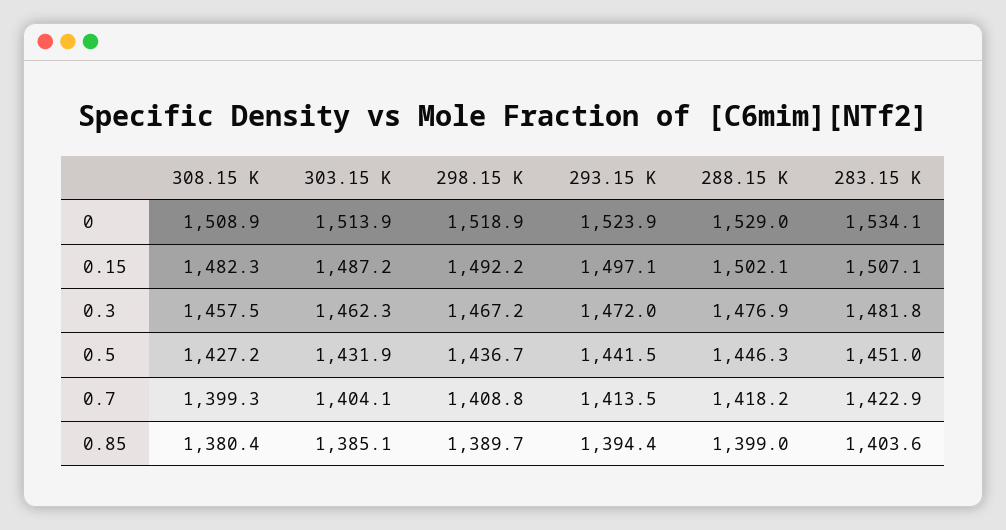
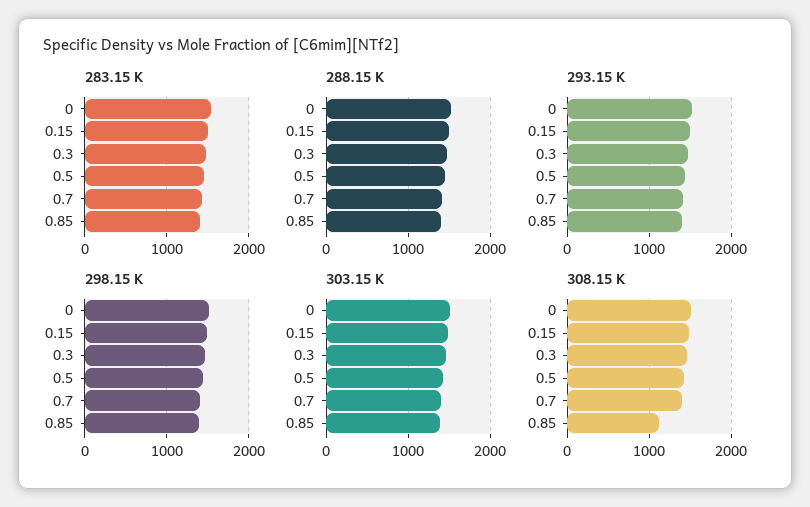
308.15 K, 0.85: 1380.4 -> 1100

